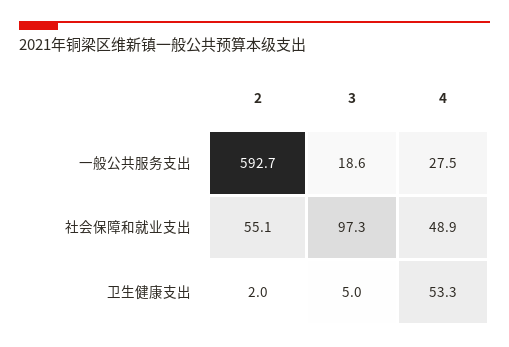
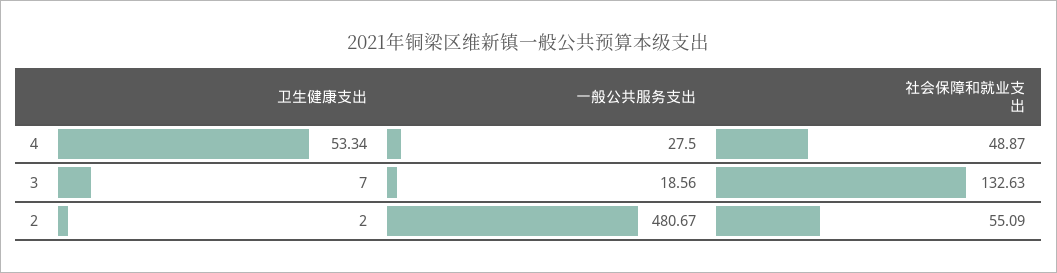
2, 一般公共服务支出: 592.7 -> 480.67
3, 社会保障和就业支出: 97.3 -> 132.63
3, 卫生健康支出: 5 -> 7

